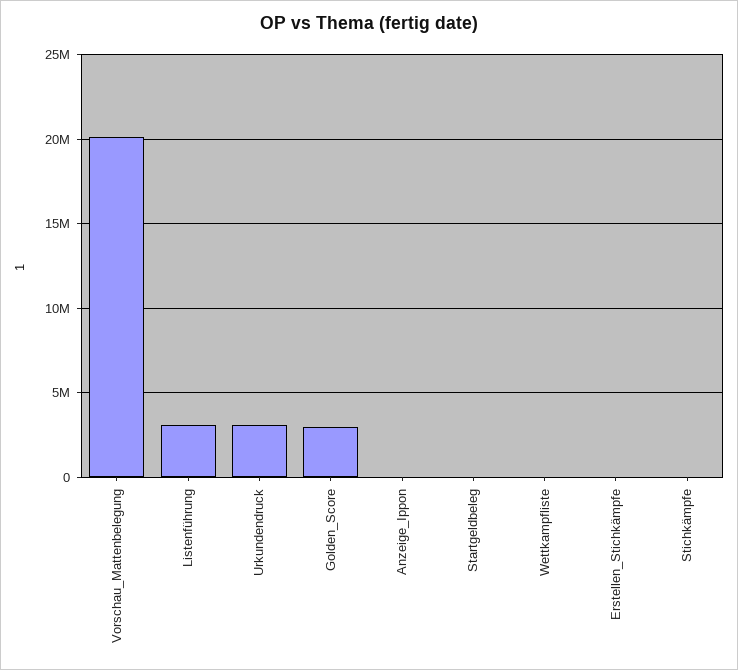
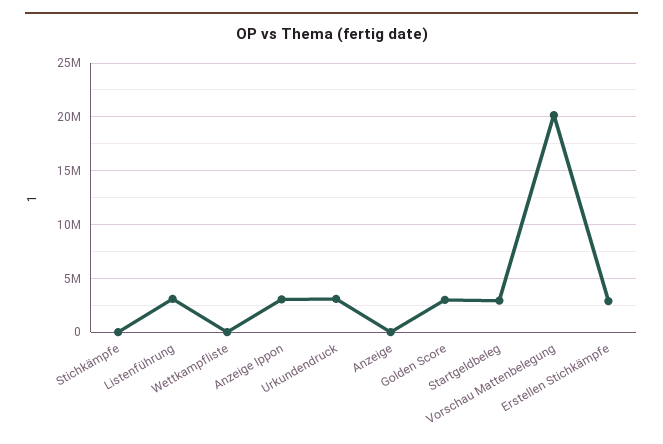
Anzeige_Ippon: 0 -> 3000000
Startgeldbeleg: 0 -> 3000000
Erstellen_Stichkämpfe: 0 -> 3000000
Anzeige: none -> 0

